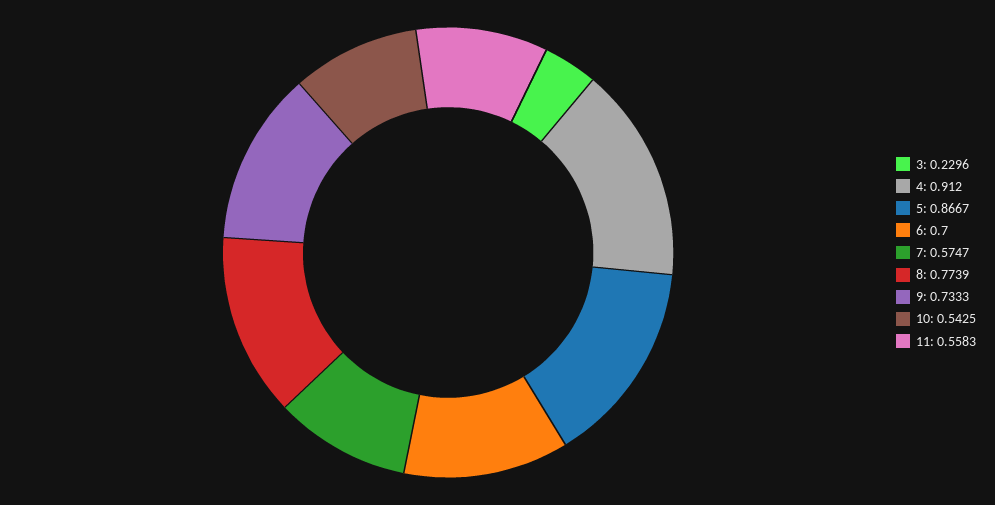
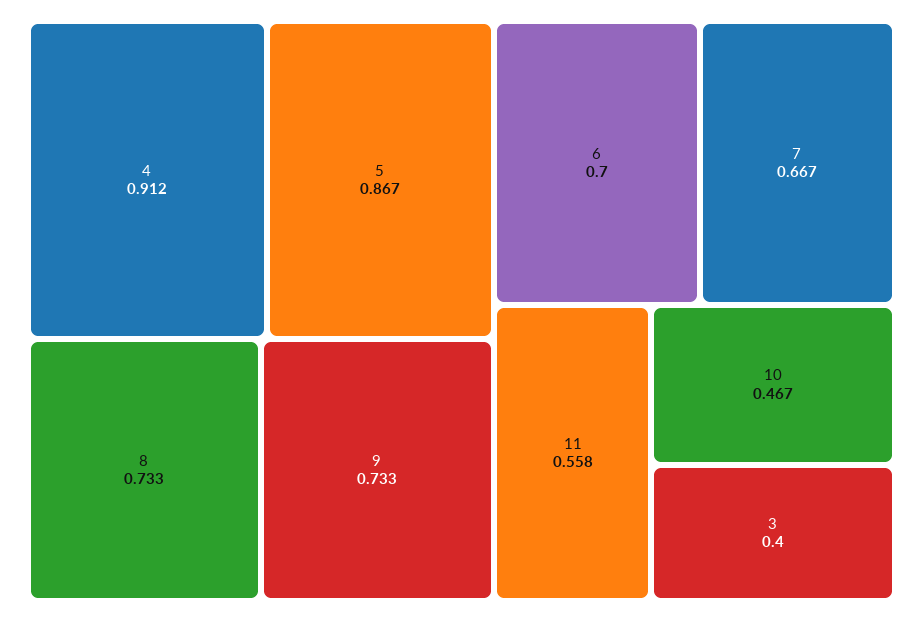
3: 0.2296 -> 0.4
7: 0.5747 -> 0.667
8: 0.7739 -> 0.733
10: 0.5425 -> 0.467

